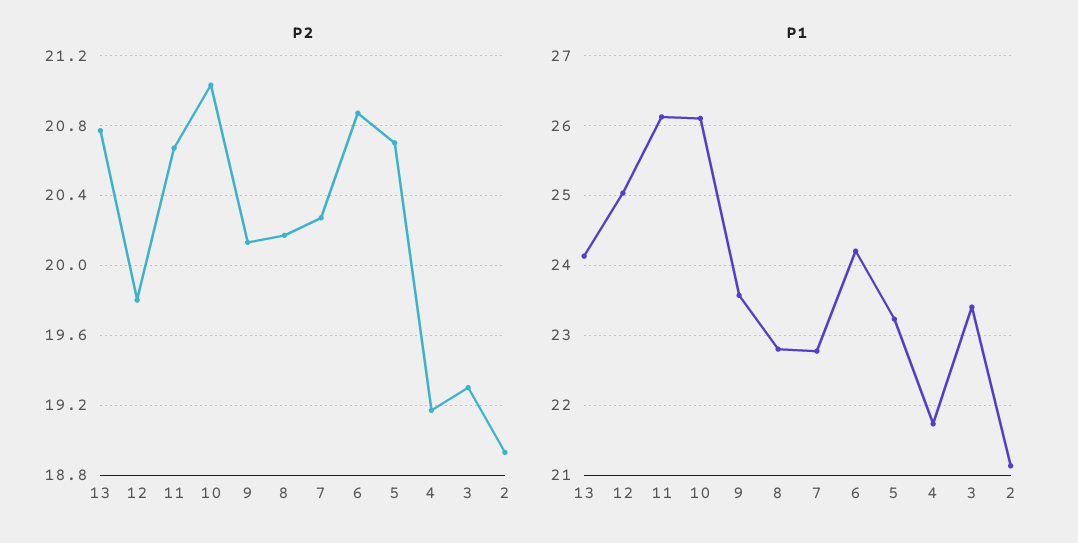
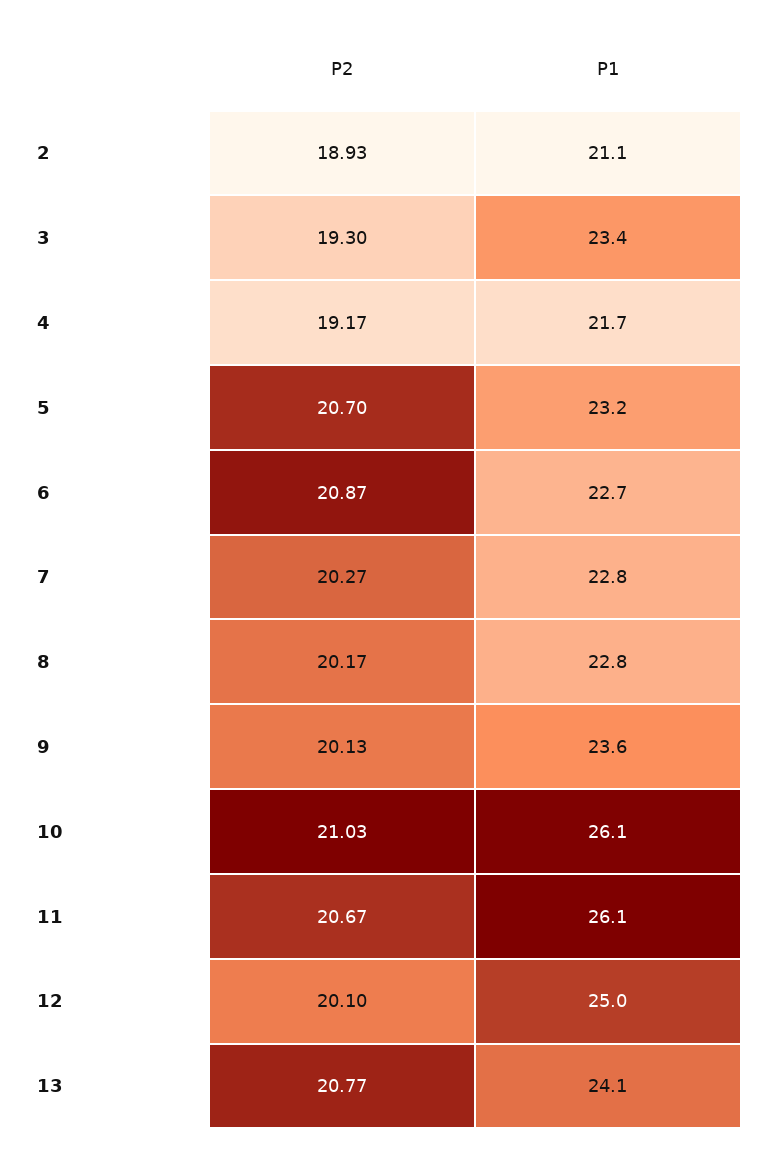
P2, 12: 19.8 -> 20.1
P1, 6: 24.2 -> 22.7

